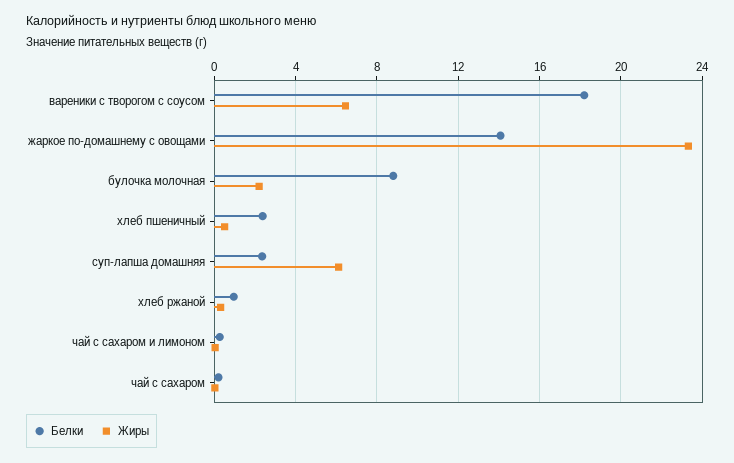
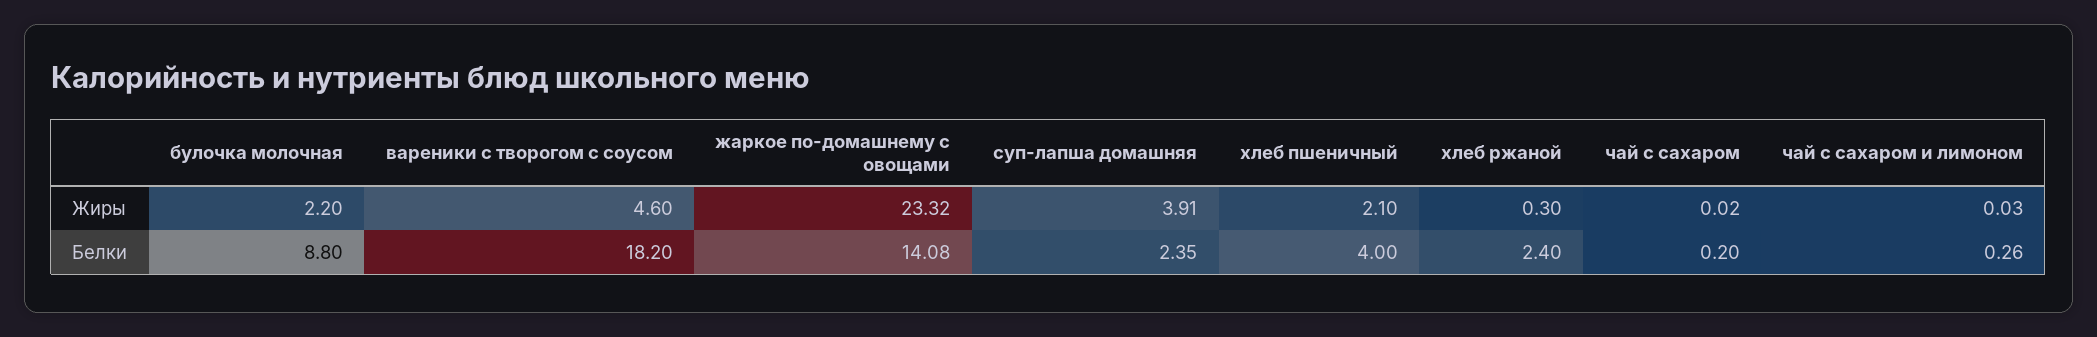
Жиры, вареники с творогом с соусом: 6.5 -> 4.6
Белки, хлеб пшеничный: 2.5 -> 4
Жиры, хлеб пшеничный: 0.5 -> 2.1
Жиры, суп-лапша домашняя: 6 -> 3.91
Белки, хлеб ржаной: 1 -> 2.4

